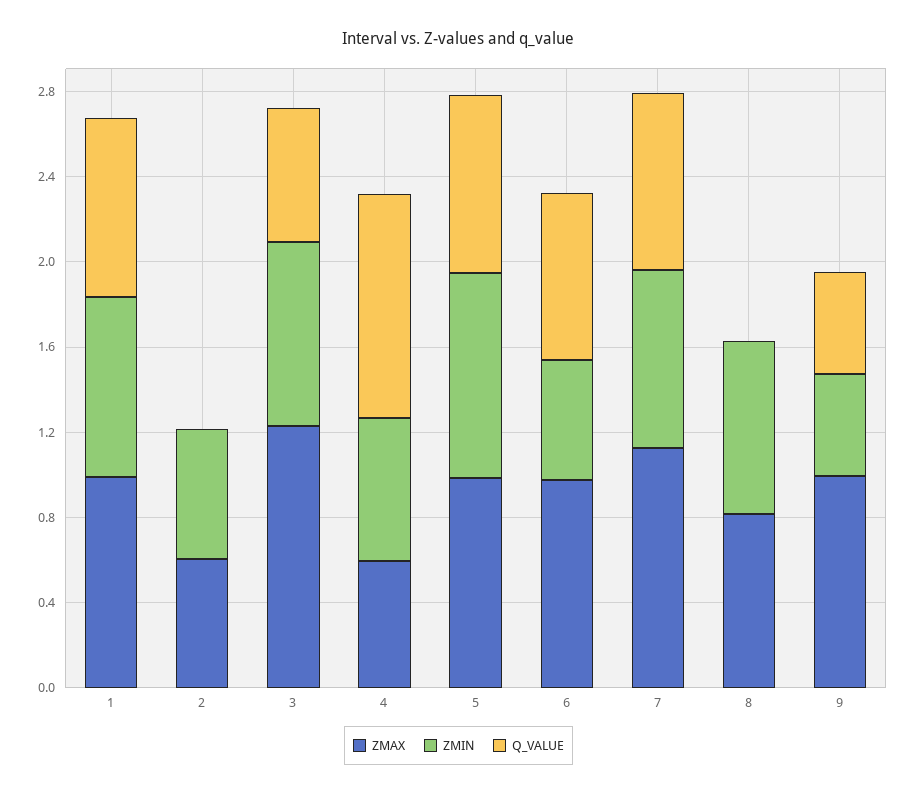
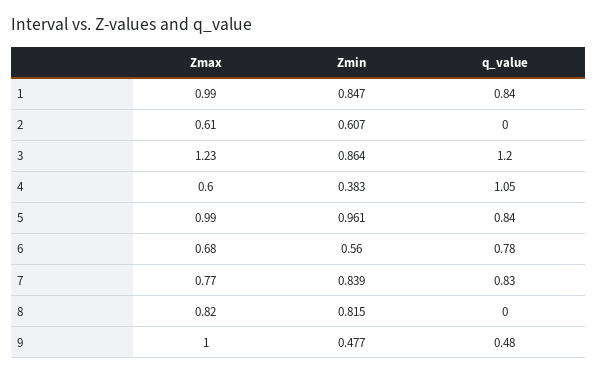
Q_VALUE, 3: 0.6 -> 1.2
ZMIN, 4: 0.7 -> 0.383
ZMAX, 6: 1 -> 0.68
ZMAX, 7: 1.1 -> 0.77

